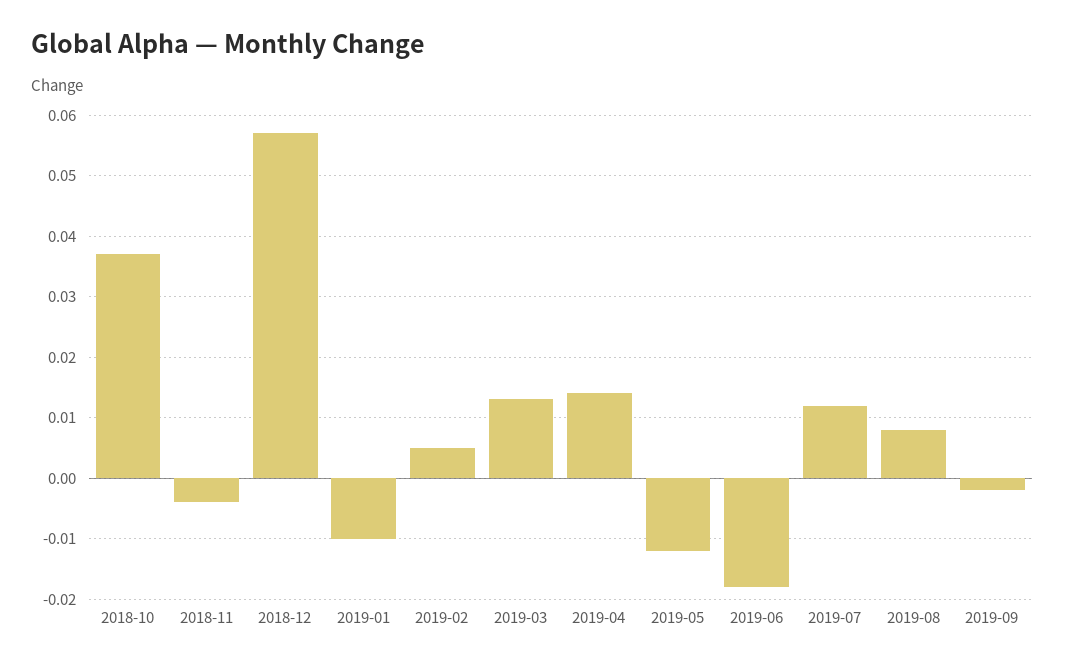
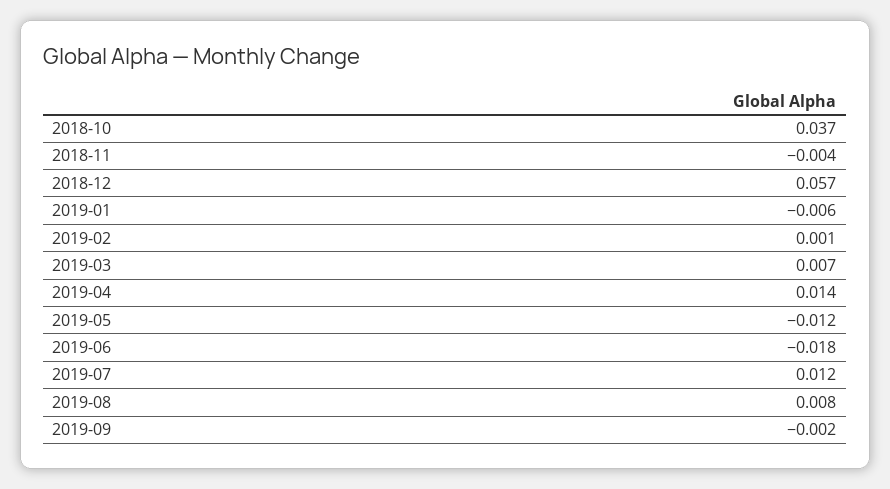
2019-01: -0.01 -> -0.006
2019-02: 0.005 -> 0.001
2019-03: 0.013 -> 0.007

